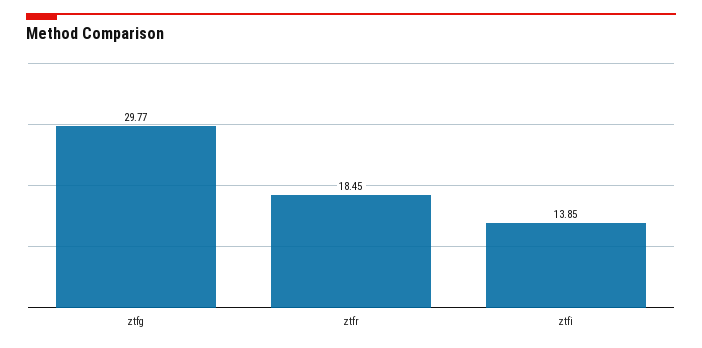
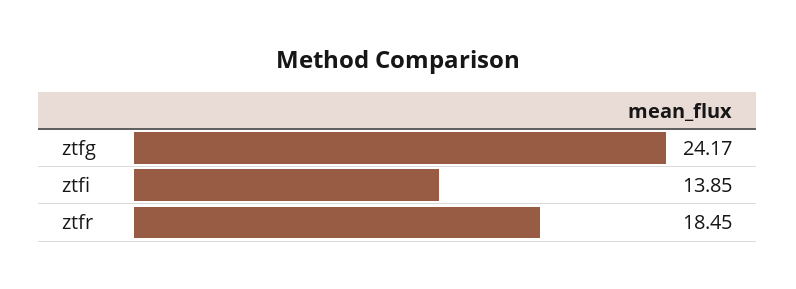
ztfg: 29.77 -> 24.17

